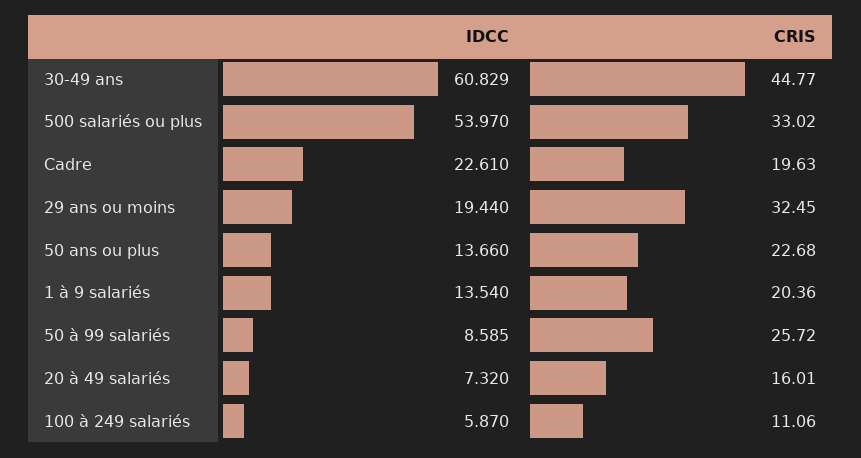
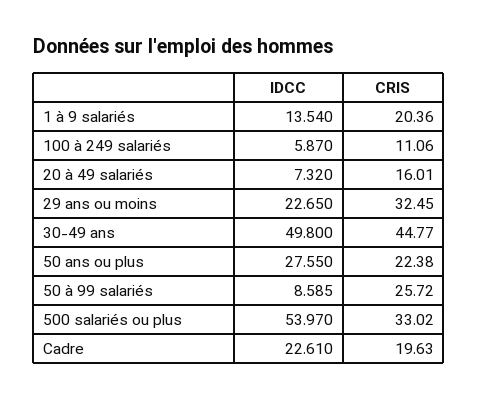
IDCC, 30-49 ans: 60.829 -> 49.8
IDCC, 29 ans ou moins: 19.44 -> 22.65
IDCC, 50 ans ou plus: 13.66 -> 27.55
CRIS, 50 ans ou plus: 22.68 -> 22.38

